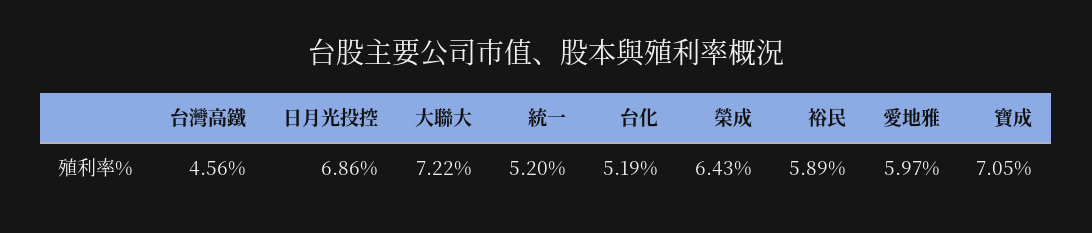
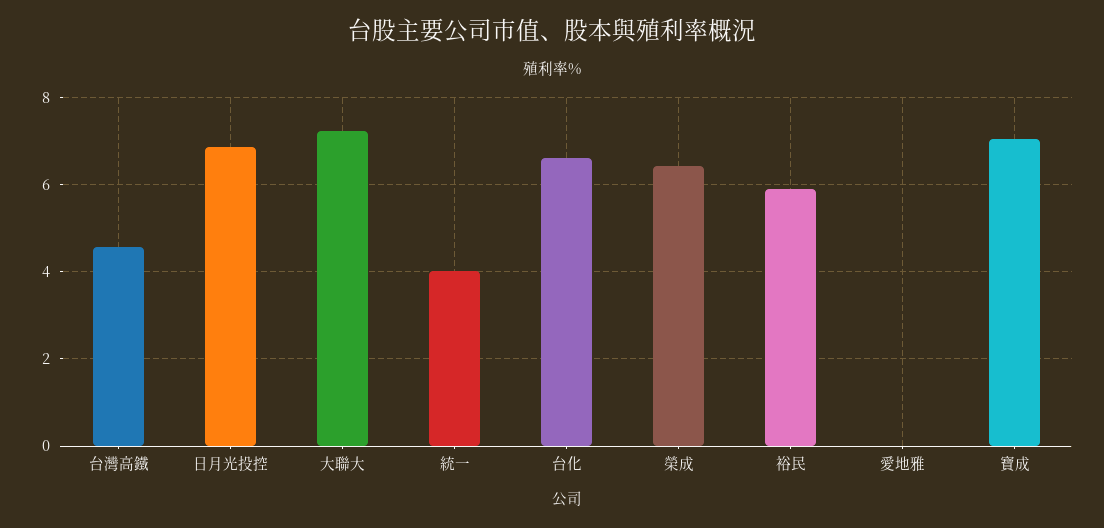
統一: 5.2 -> 4
台化: 5.19 -> 6.6
愛地雅: 5.97 -> 0

